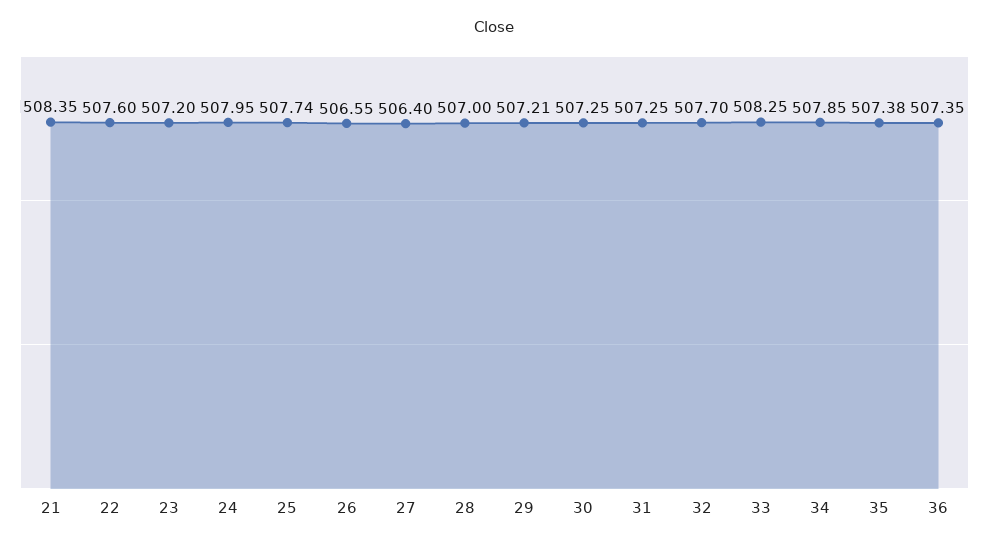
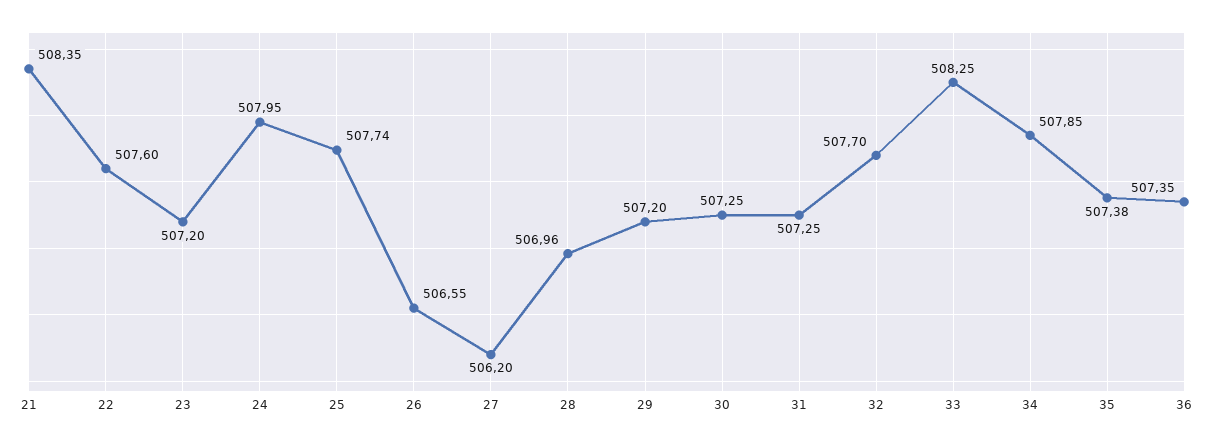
27: 506.4 -> 506.2
28: 507 -> 506.96
29: 507.21 -> 507.2

